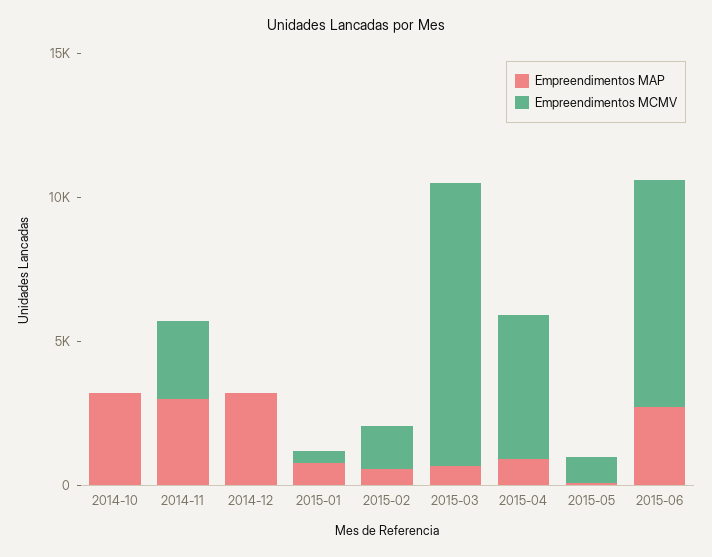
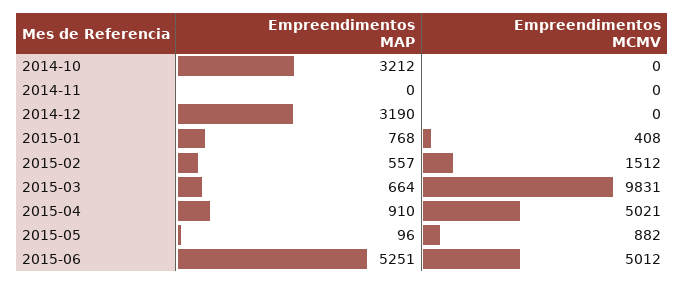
Empreendimentos MAP, 2014-11: 3000 -> 0
Empreendimentos MCMV, 2014-11: 3000 -> 0
Empreendimentos MAP, 2015-06: 3000 -> 5251
Empreendimentos MCMV, 2015-06: 8000 -> 5012

